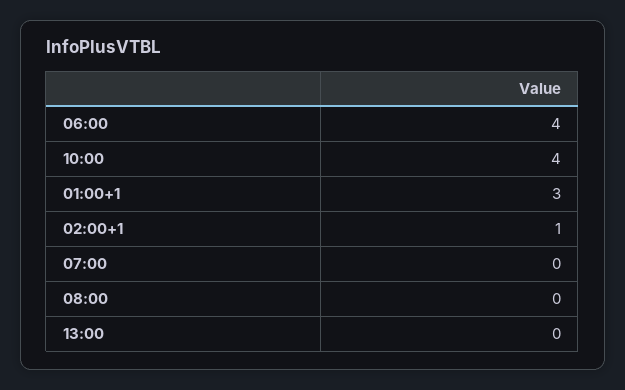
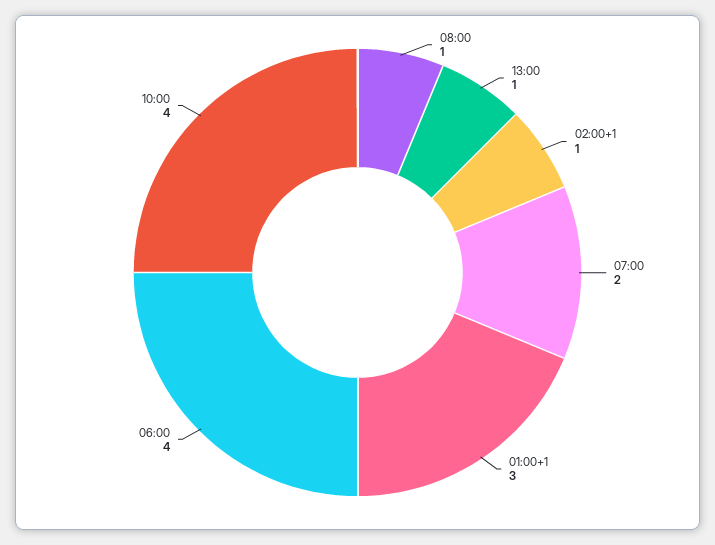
07:00: 0 -> 2
08:00: 0 -> 1
13:00: 0 -> 1

